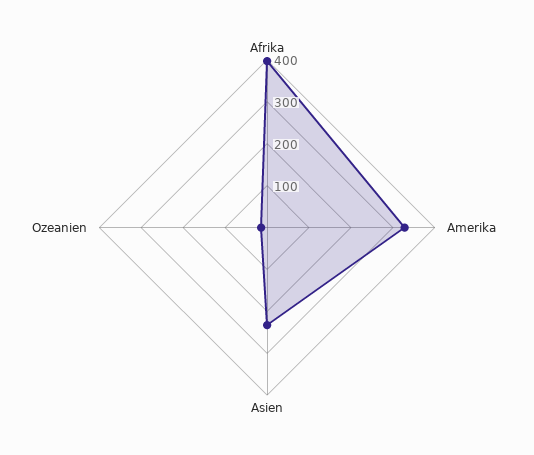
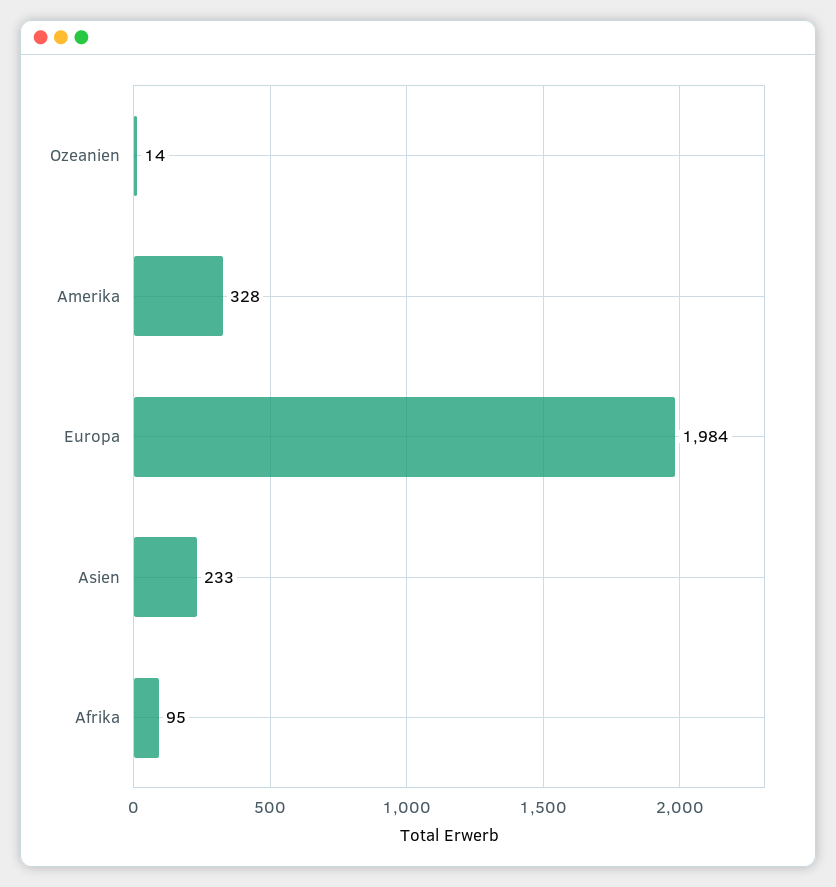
Afrika: 400 -> 95
Europa: none -> 1984

